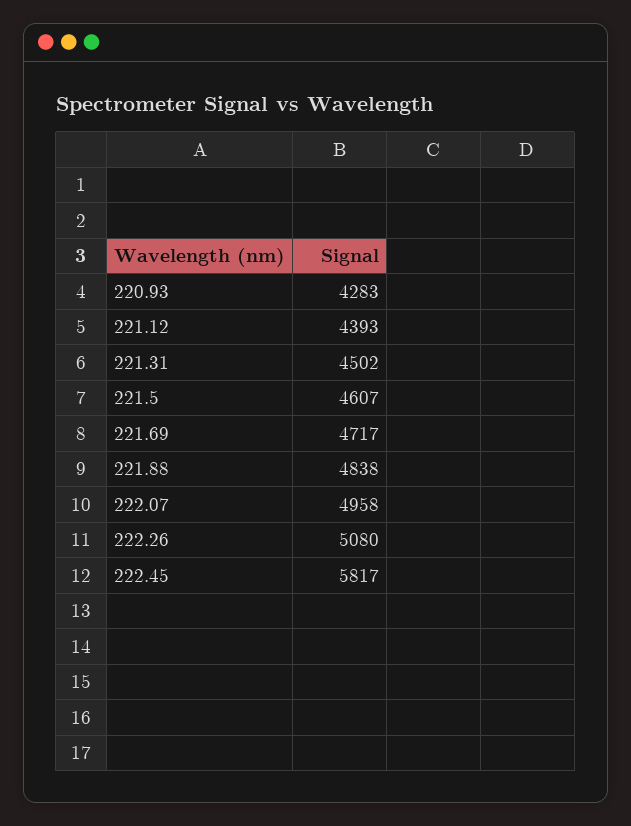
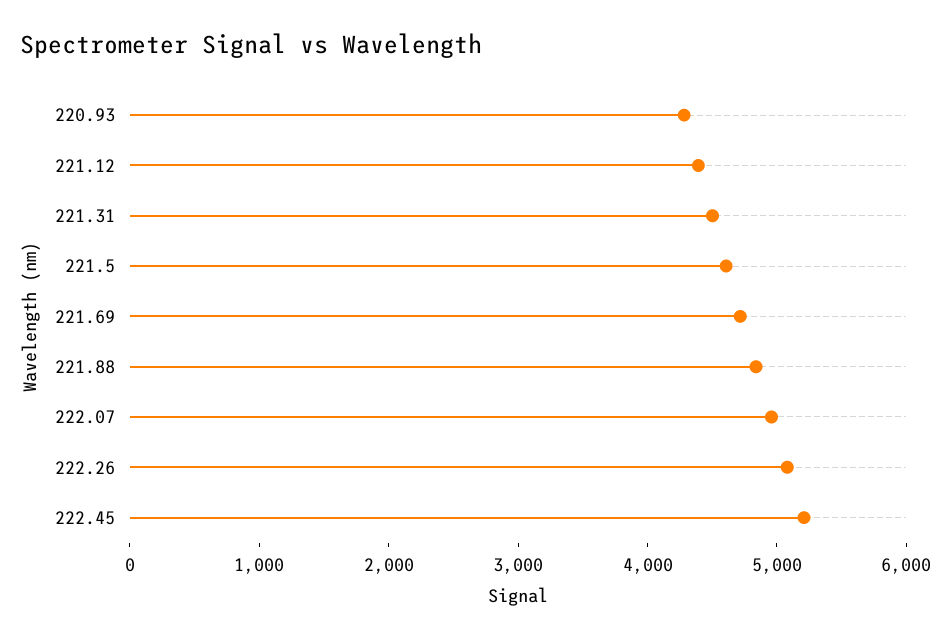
222.45: 5817 -> 5200

